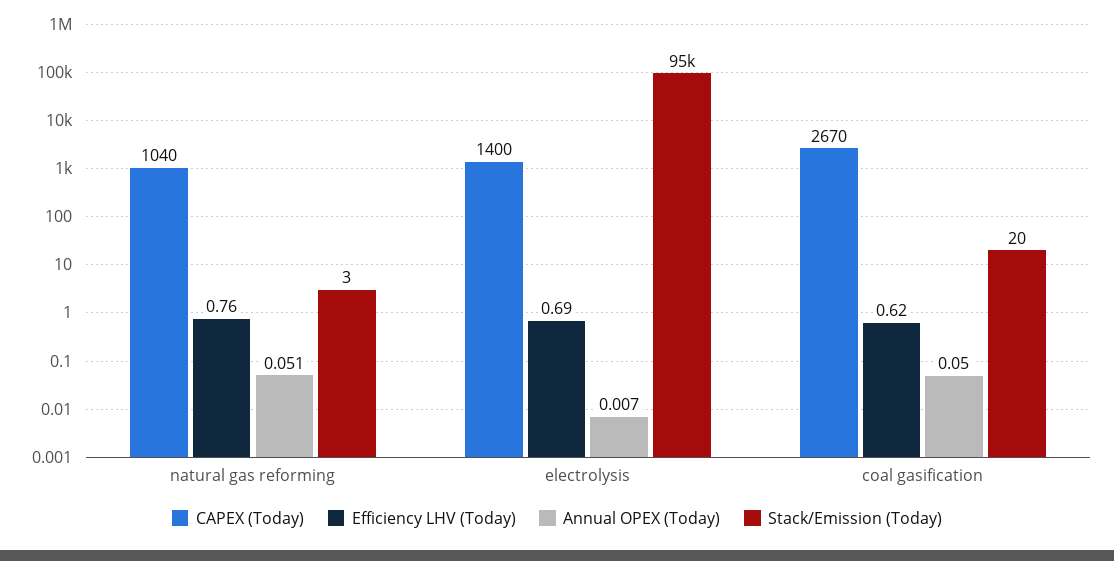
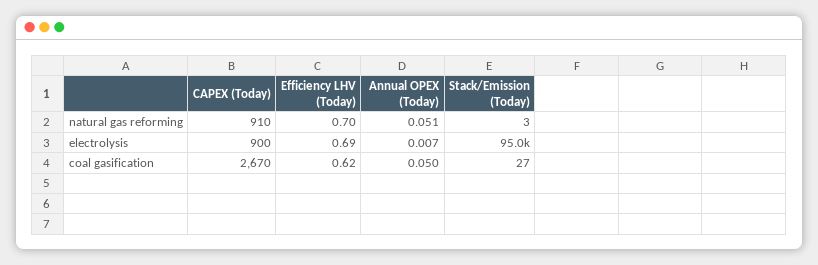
CAPEX (Today), natural gas reforming: 1040 -> 910
Efficiency LHV (Today), natural gas reforming: 0.76 -> 0.7
CAPEX (Today), electrolysis: 1400 -> 900
Stack/Emission (Today), coal gasification: 20 -> 27

